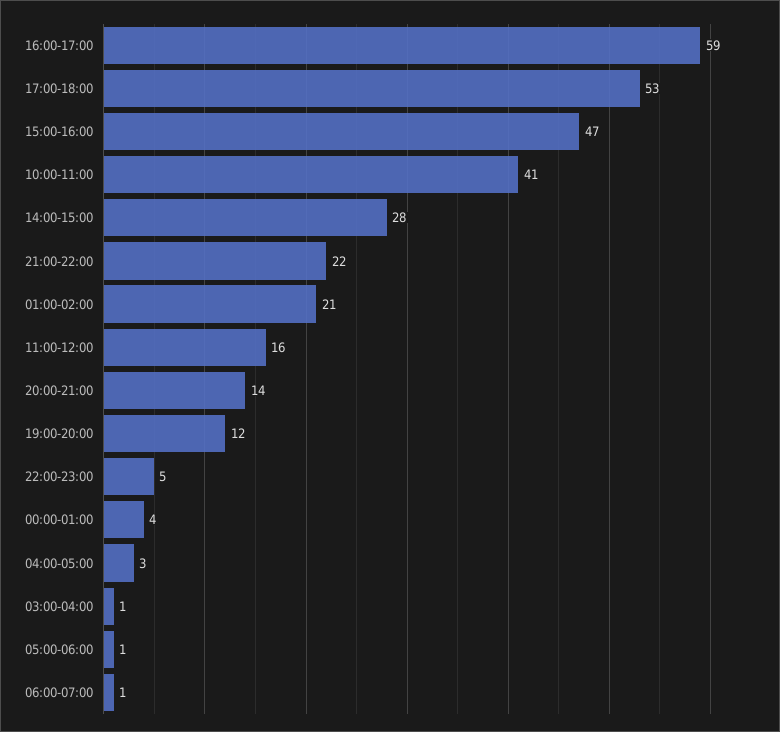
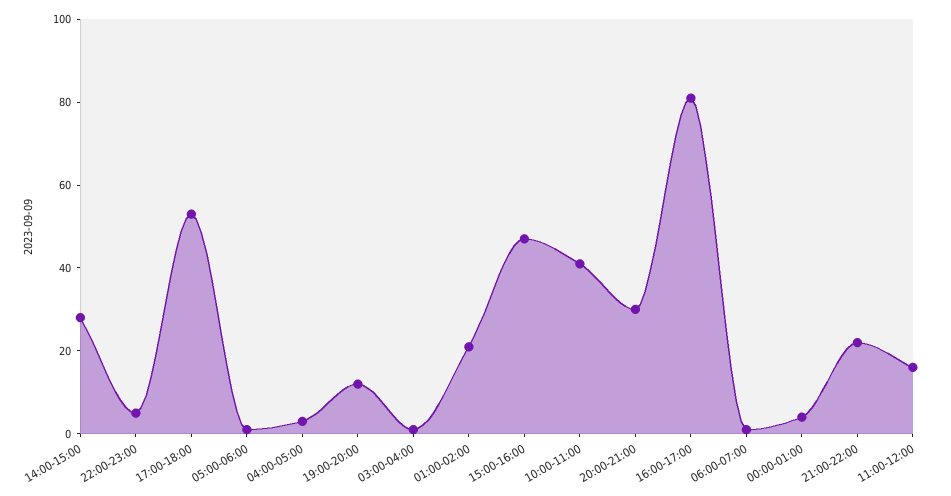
16:00-17:00: 59 -> 80
20:00-21:00: 14 -> 30

